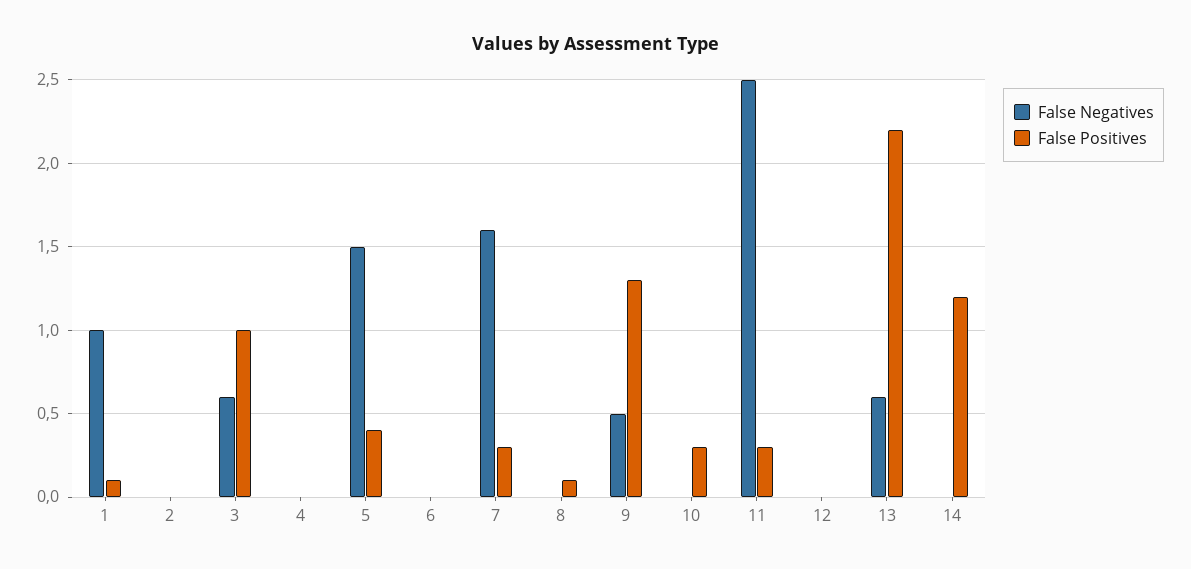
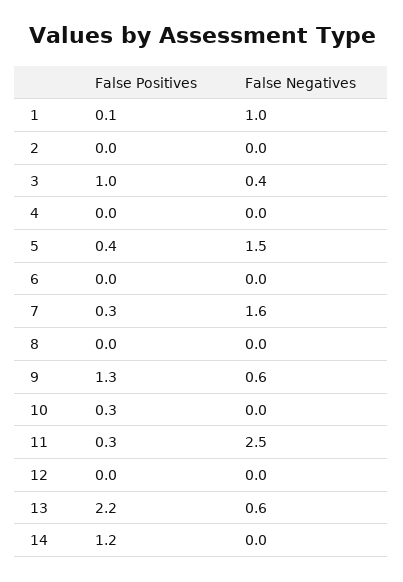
False Negatives, 3: 0.6 -> 0.4
False Positives, 8: 0.1 -> 0
False Negatives, 9: 0.5 -> 0.6

